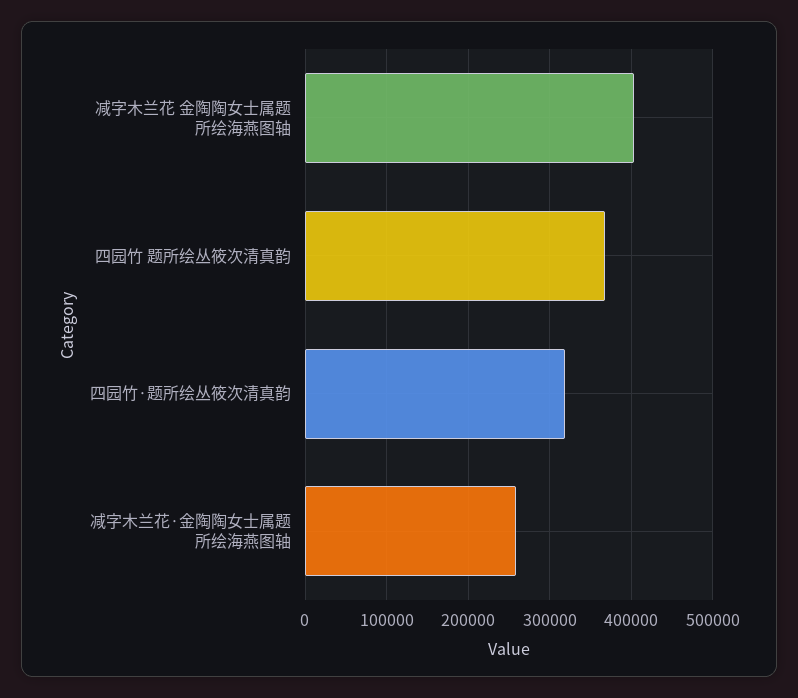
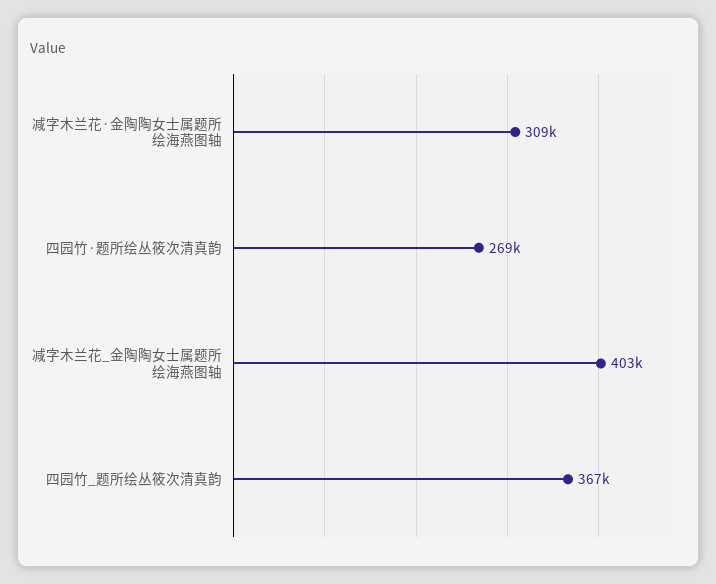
四园竹·题所绘丛筱次清真韵: 320000 -> 269000
减字木兰花·金陶陶女士属题所绘海燕图轴: 260000 -> 309000

